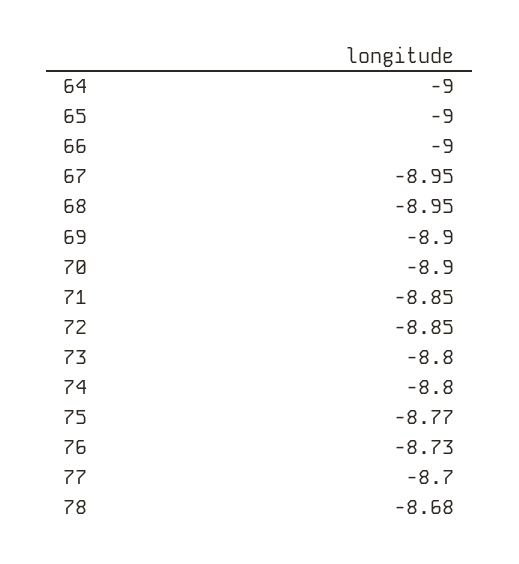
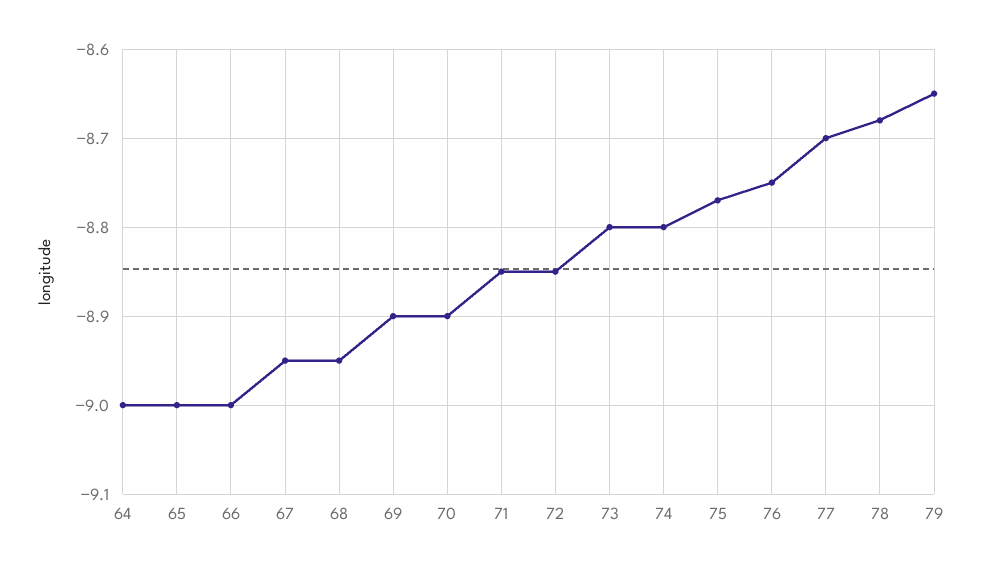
76: -8.73 -> -8.75
79: none -> -8.65

